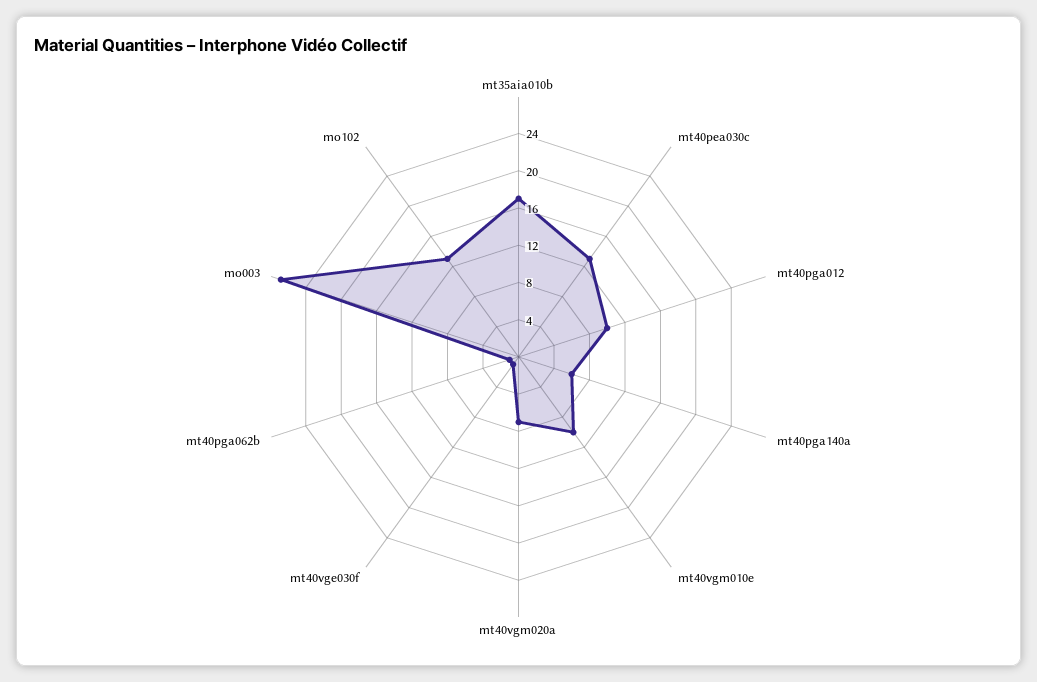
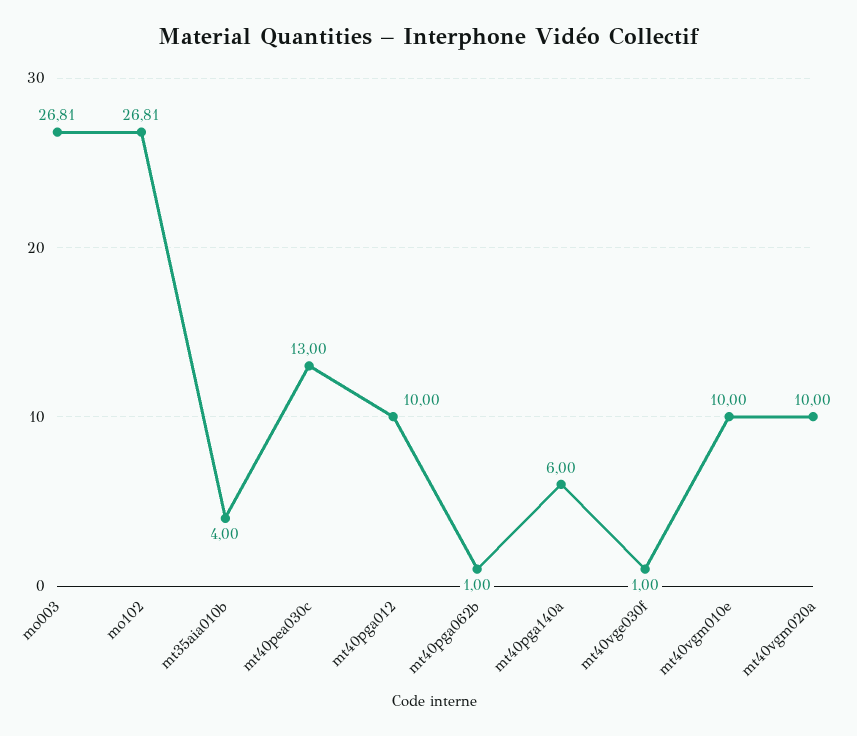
mt35aia010b: 17 -> 4
mt40vgm020a: 7 -> 10
mo102: 13 -> 26.81

